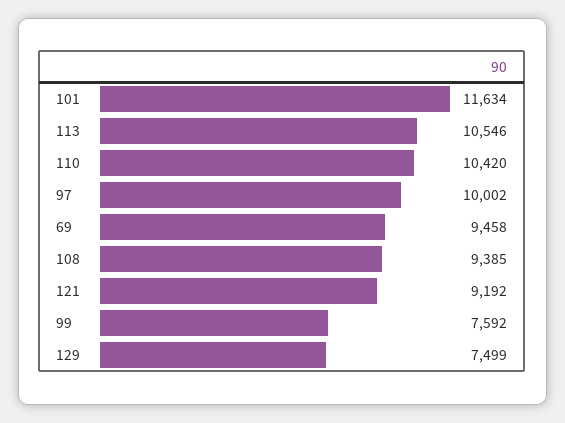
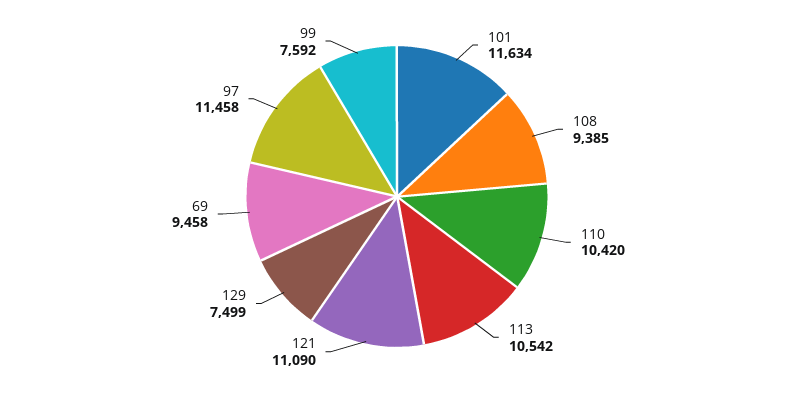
113: 10546 -> 10542
97: 10002 -> 11458
121: 9192 -> 11090

